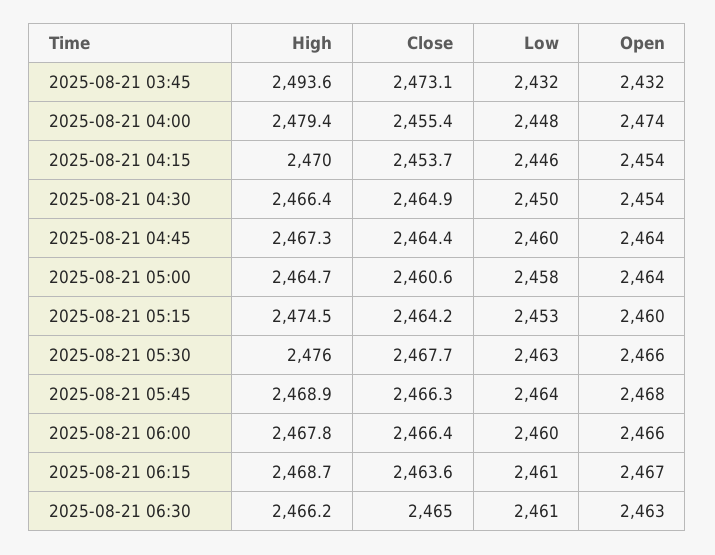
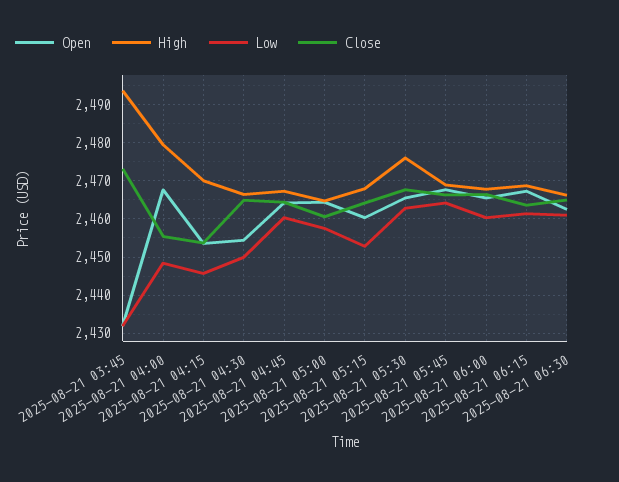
Open, 2025-08-21 04:00: 2474 -> 2468
High, 2025-08-21 05:15: 2474.5 -> 2468

